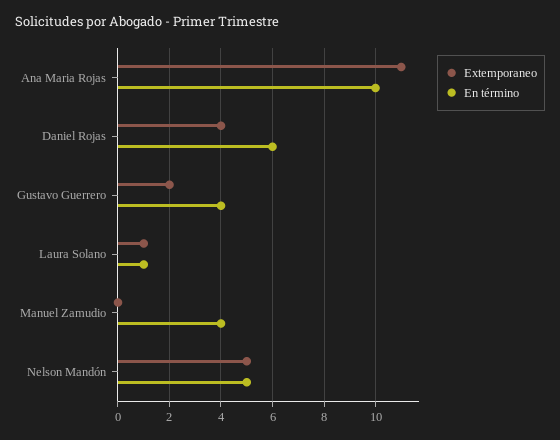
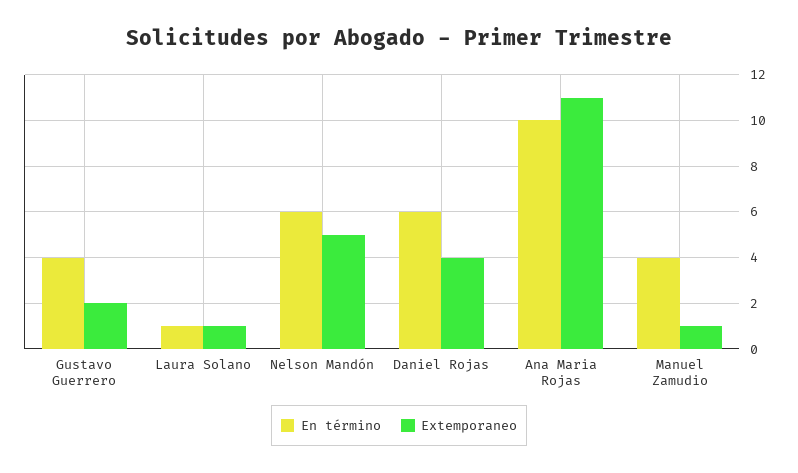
Extemporaneo, Manuel Zamudio: 0 -> 1
En término, Nelson Mandón: 5 -> 6

